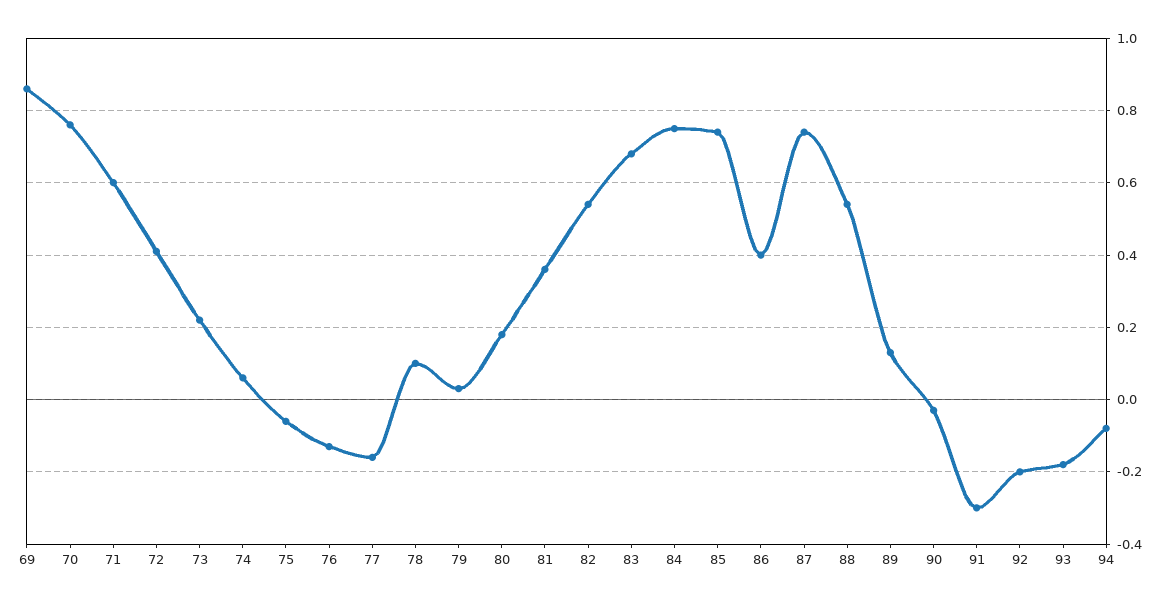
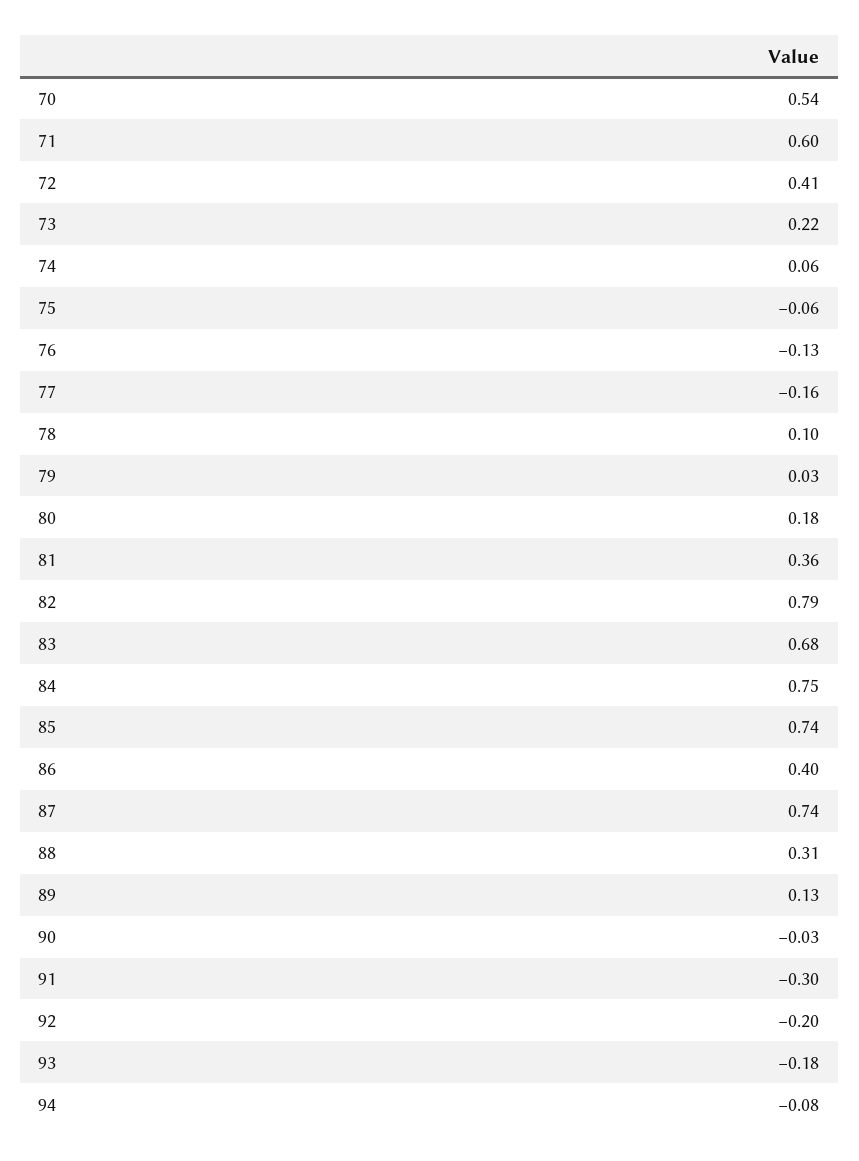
69: 0.85 -> none
70: 0.75 -> 0.54
82: 0.55 -> 0.79
88: 0.55 -> 0.31

